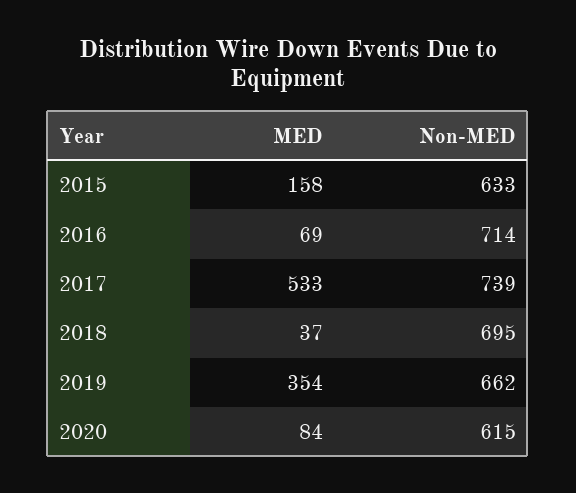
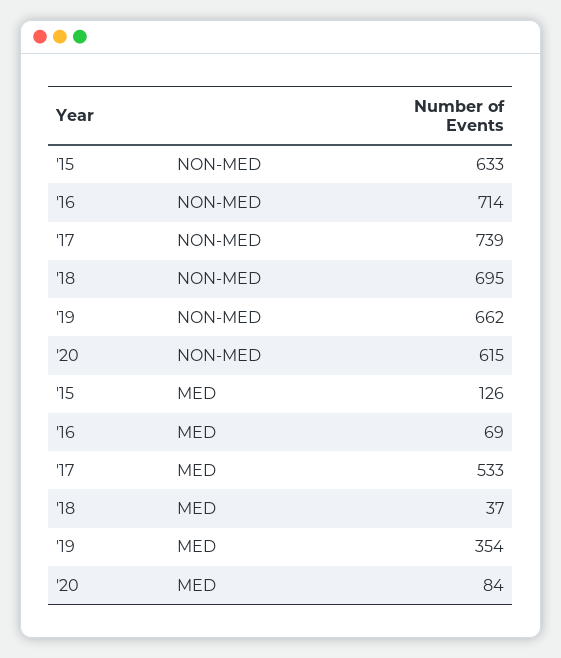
MED, 2015: 158 -> 126

